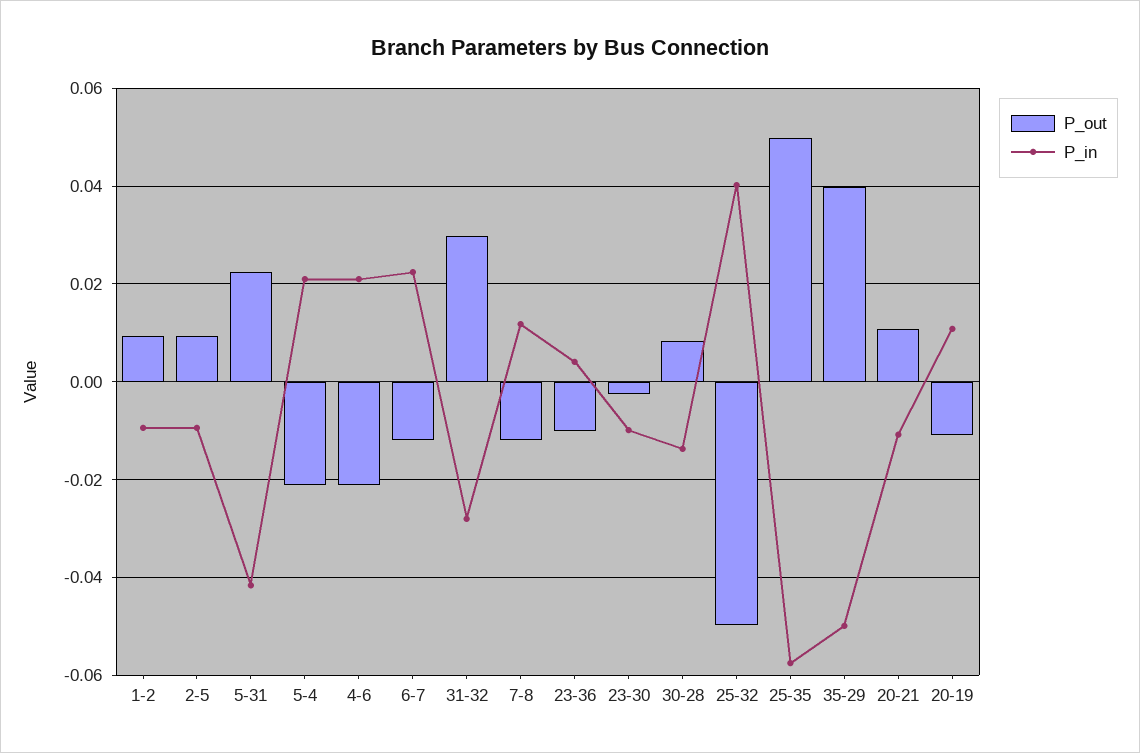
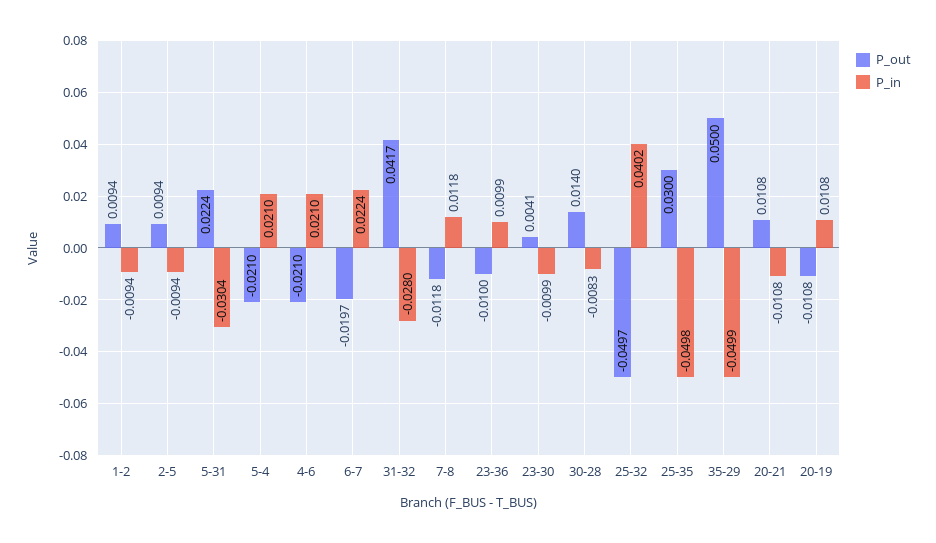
P_in, 5-31: -0.042 -> -0.0304
P_out, 6-7: -0.012 -> -0.0197
P_out, 31-32: 0.03 -> 0.0417
P_in, 23-36: 0.004 -> 0.0099
P_out, 23-30: -0.002 -> 0.0041
P_out, 30-28: 0.008 -> 0.014
P_in, 30-28: -0.014 -> -0.0083
P_out, 25-35: 0.05 -> 0.03
P_in, 25-35: -0.058 -> -0.0498
P_out, 35-29: 0.04 -> 0.05

